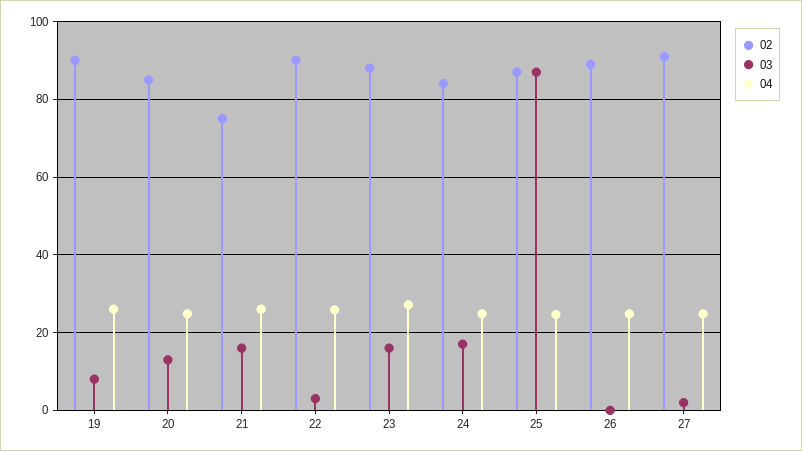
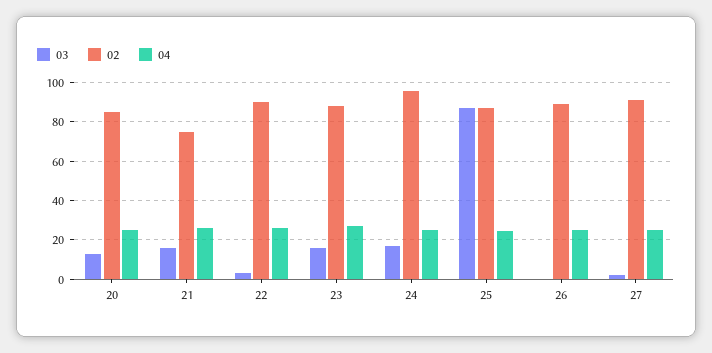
02, 19: 90 -> none
03, 19: 8 -> none
04, 19: 26 -> none
02, 24: 84 -> 95

